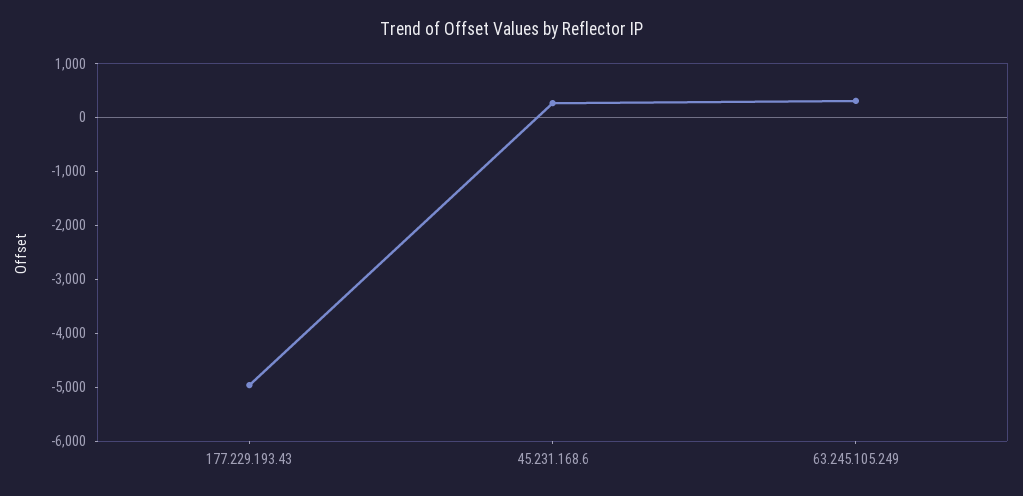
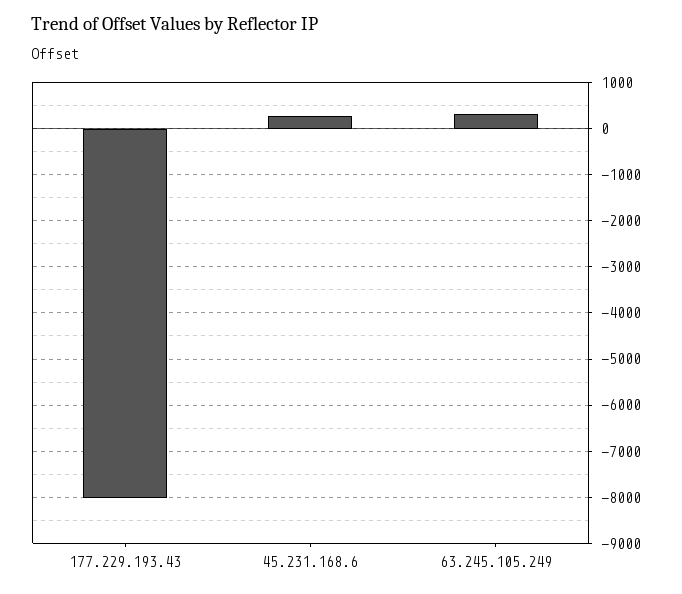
177.229.193.43: -5000 -> -8000

